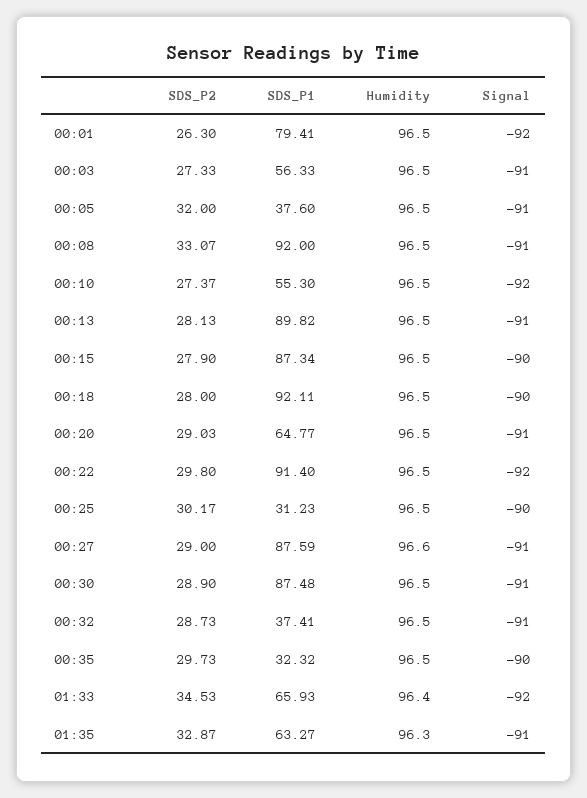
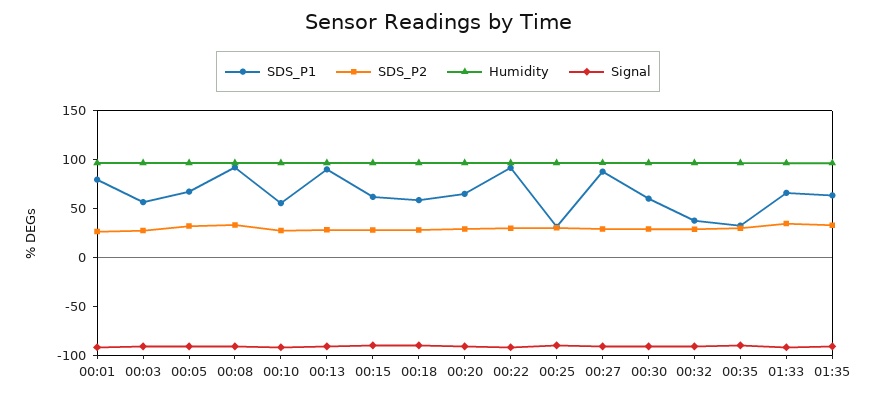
SDS_P1, 00:05: 37.6 -> 70
SDS_P1, 00:15: 87.34 -> 60
SDS_P1, 00:18: 92.11 -> 60
SDS_P1, 00:30: 87.48 -> 60

